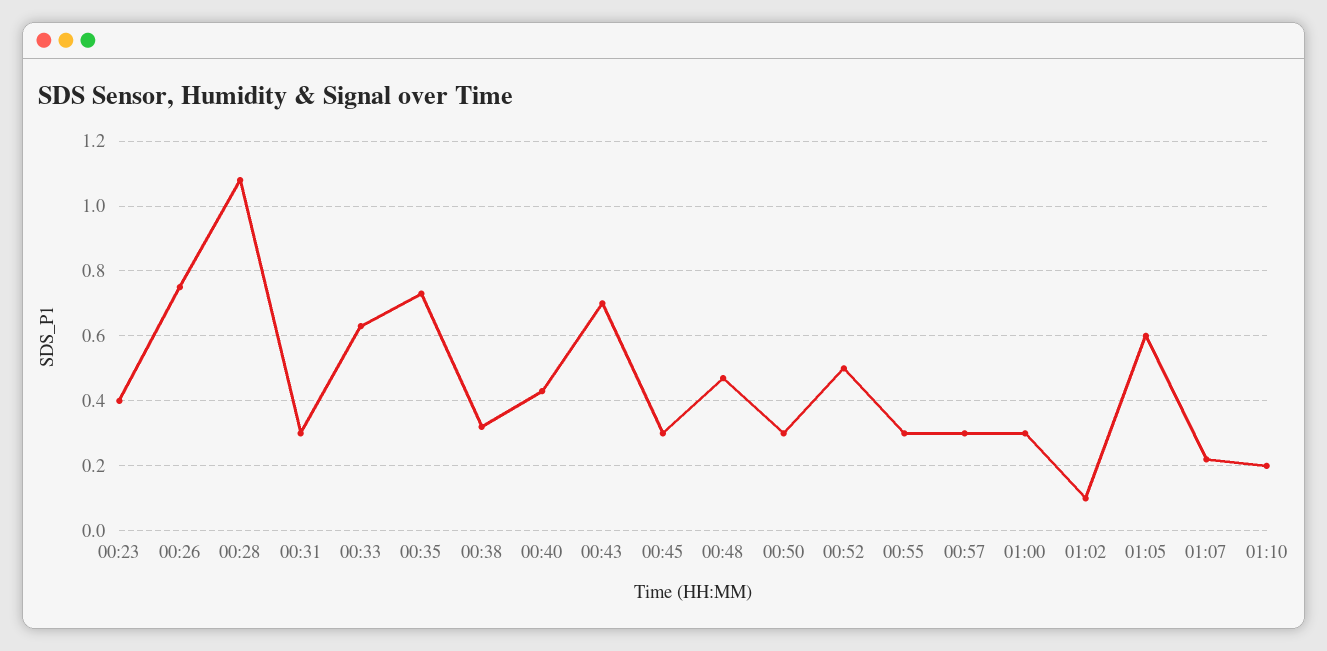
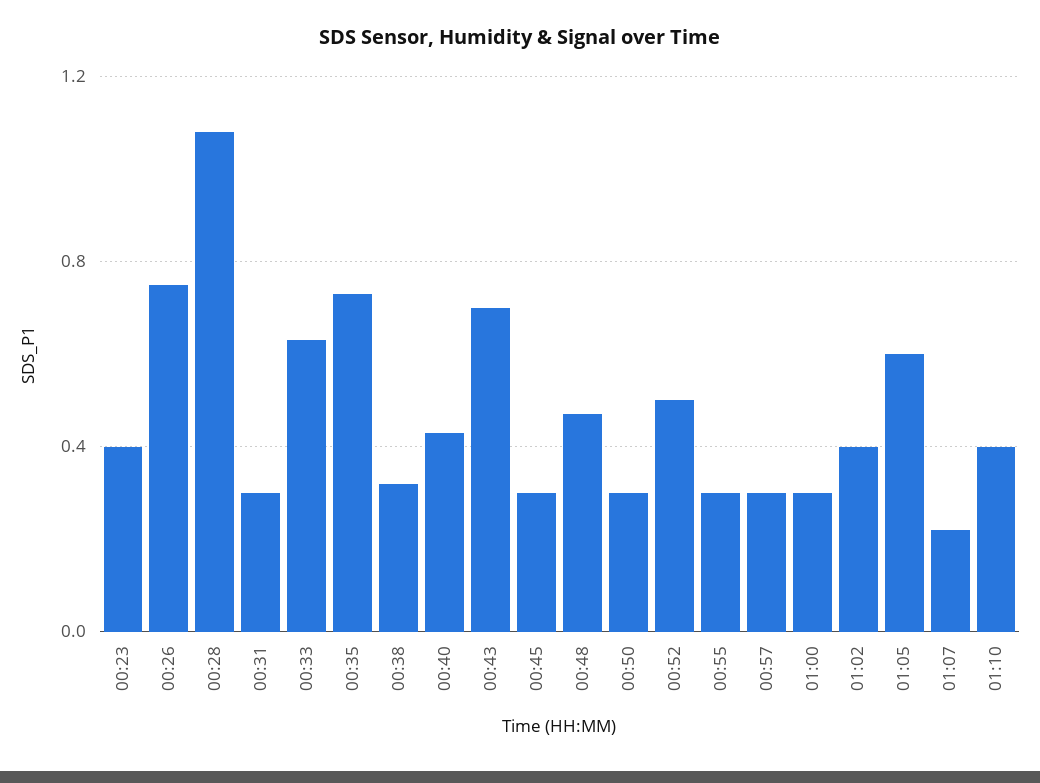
01:02: 0.1 -> 0.4
01:10: 0.2 -> 0.4

